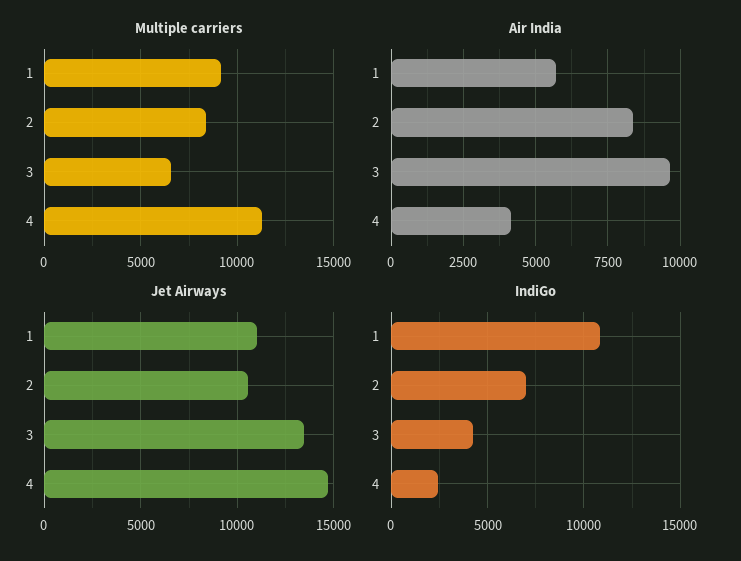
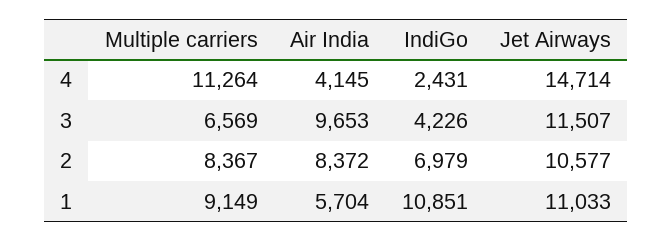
Jet Airways, 3: 13500 -> 11507

